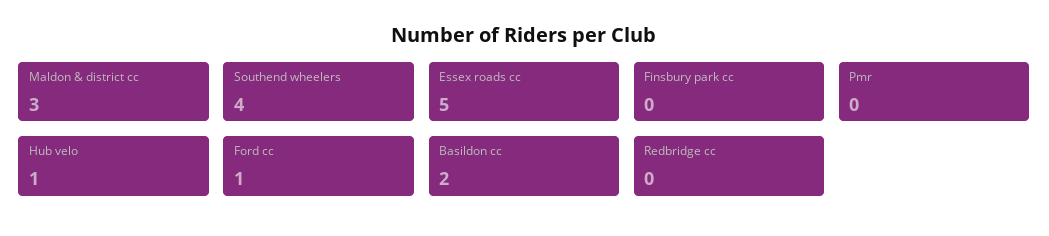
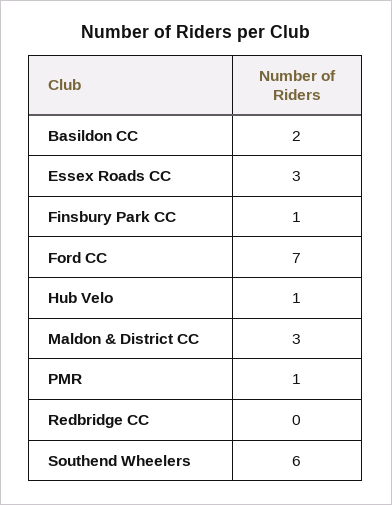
Southend wheelers: 4 -> 6
Essex roads cc: 5 -> 3
Finsbury park cc: 0 -> 1
Pmr: 0 -> 1
Ford cc: 1 -> 7

